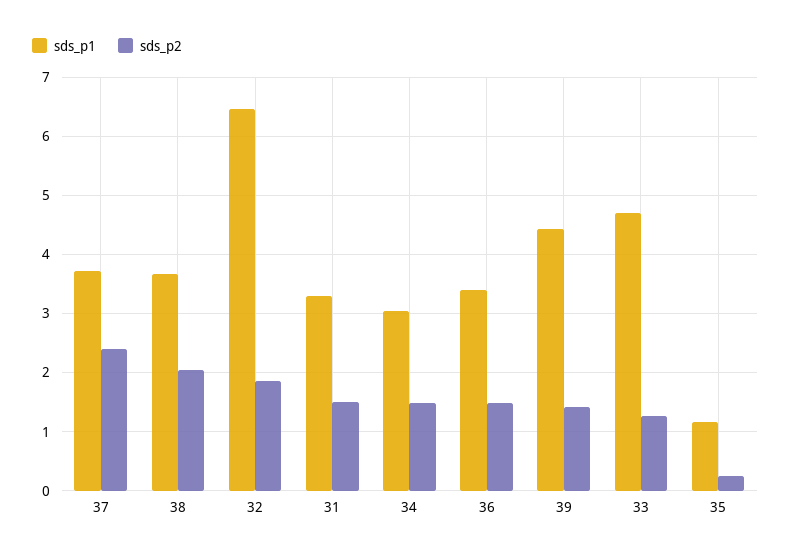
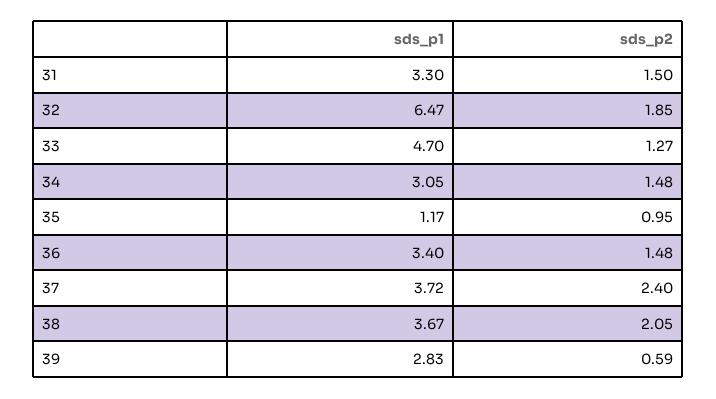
sds_p1, 39: 4.4 -> 2.83
sds_p2, 39: 1.4 -> 0.59
sds_p2, 35: 0.2 -> 0.95

